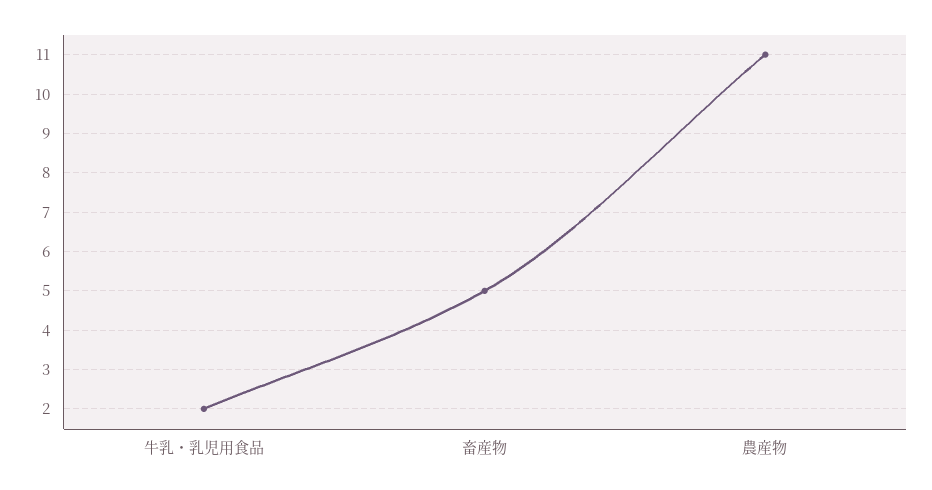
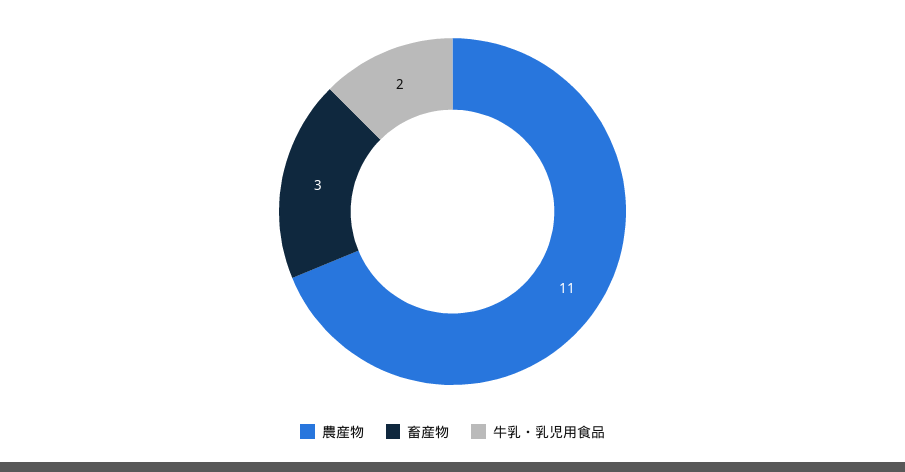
畜産物: 5 -> 3

